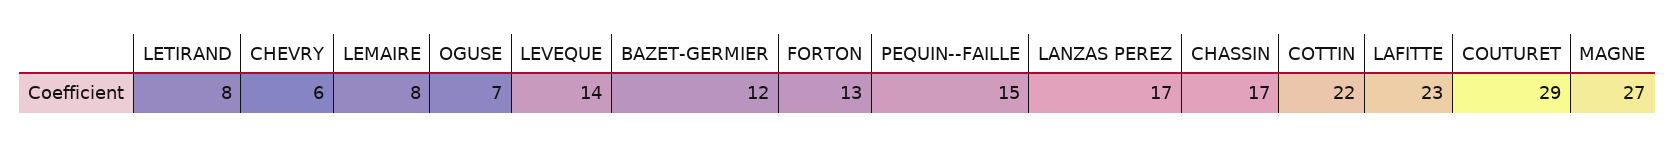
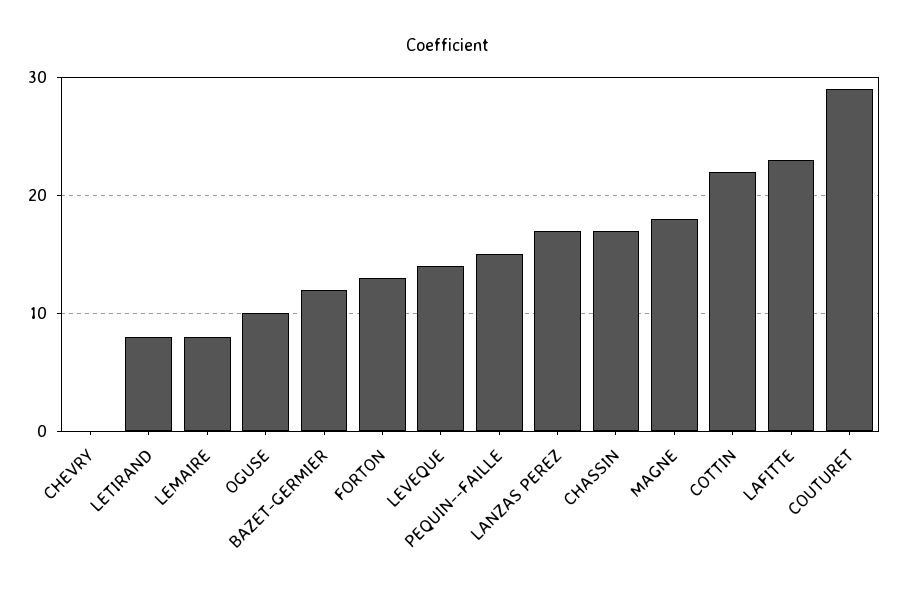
CHEVRY: 6 -> 0
OGUSE: 7 -> 10
MAGNE: 27 -> 18

